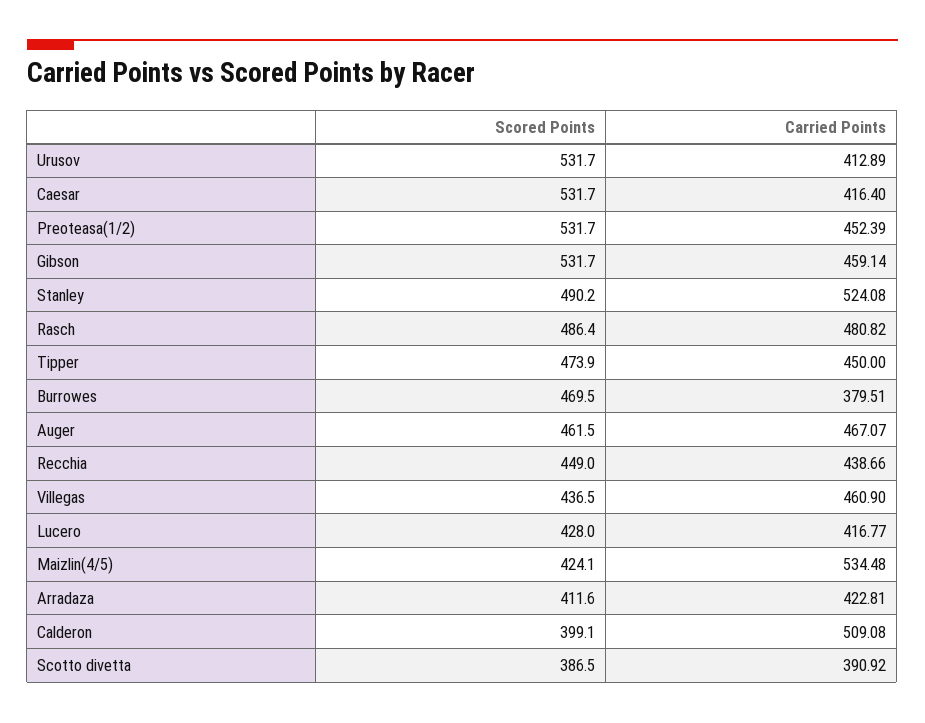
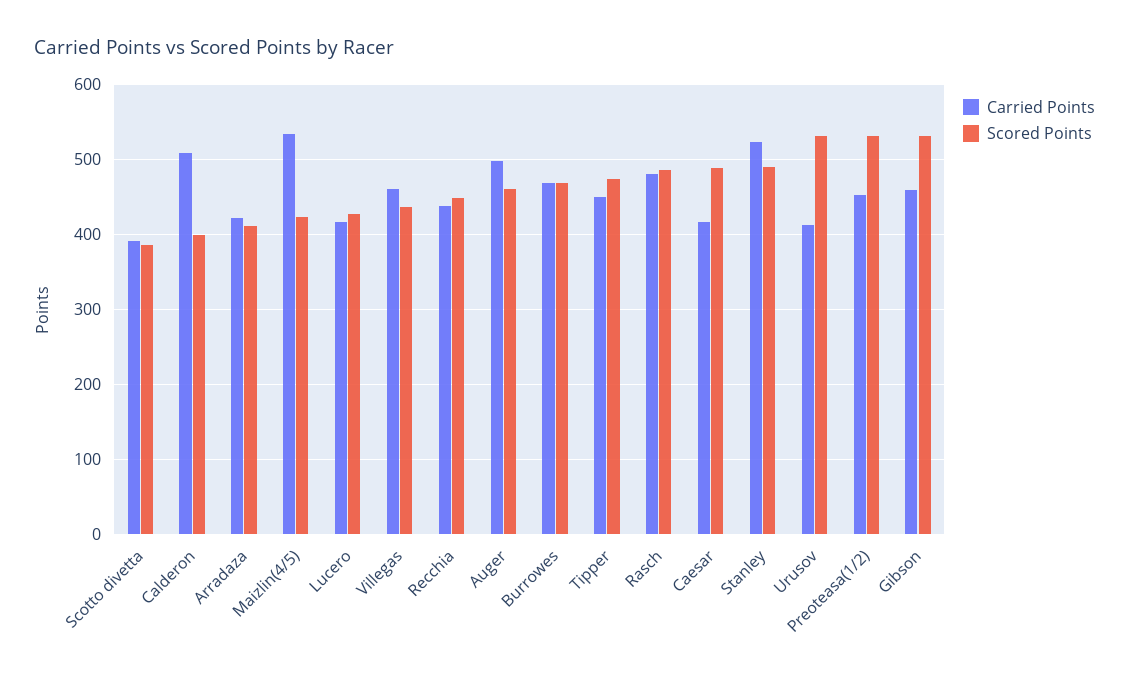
Scored Points, Caesar: 531.7 -> 490
Carried Points, Burrowes: 379.51 -> 470
Carried Points, Auger: 467.07 -> 500

